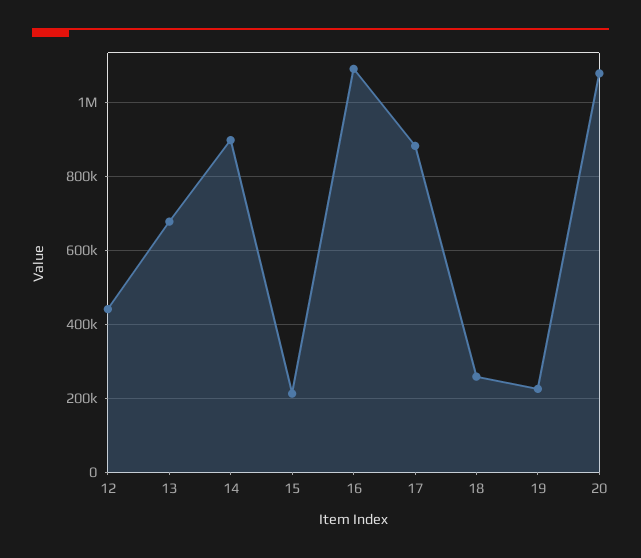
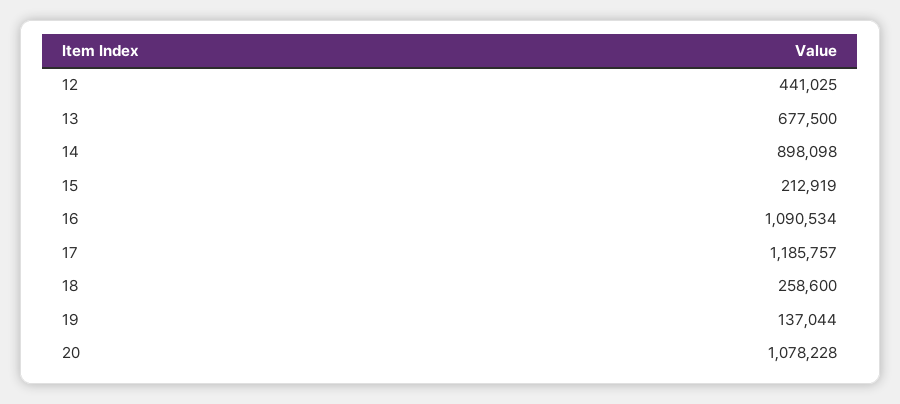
17: 880000 -> 1185757
19: 220000 -> 137044

